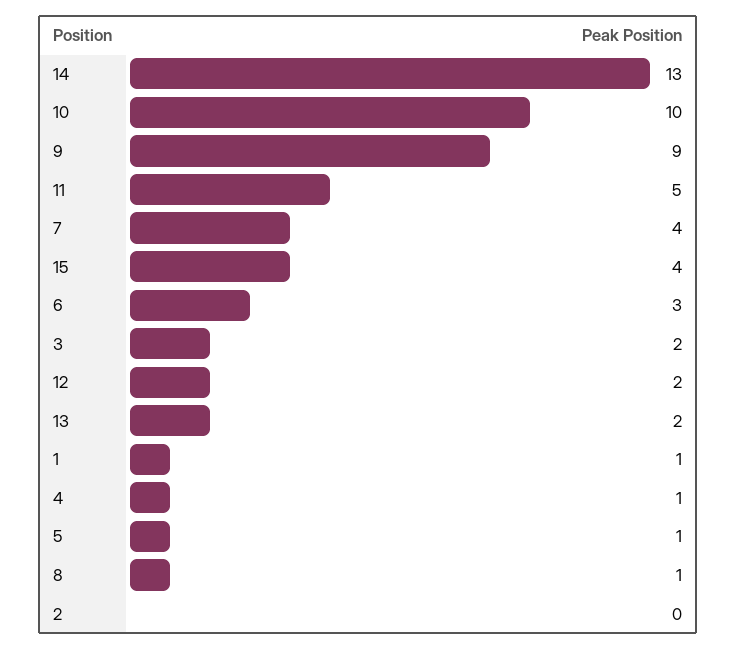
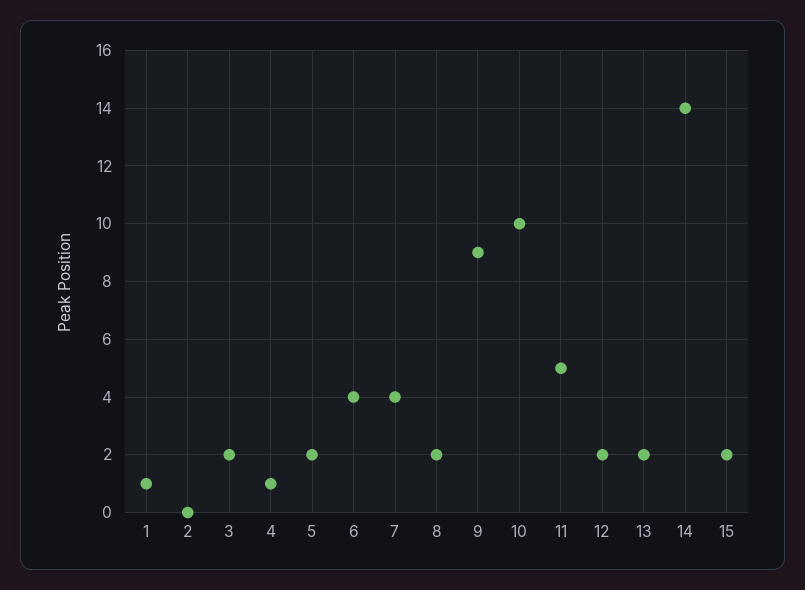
14: 13 -> 14
15: 4 -> 2
6: 3 -> 4
5: 1 -> 2
8: 1 -> 2

